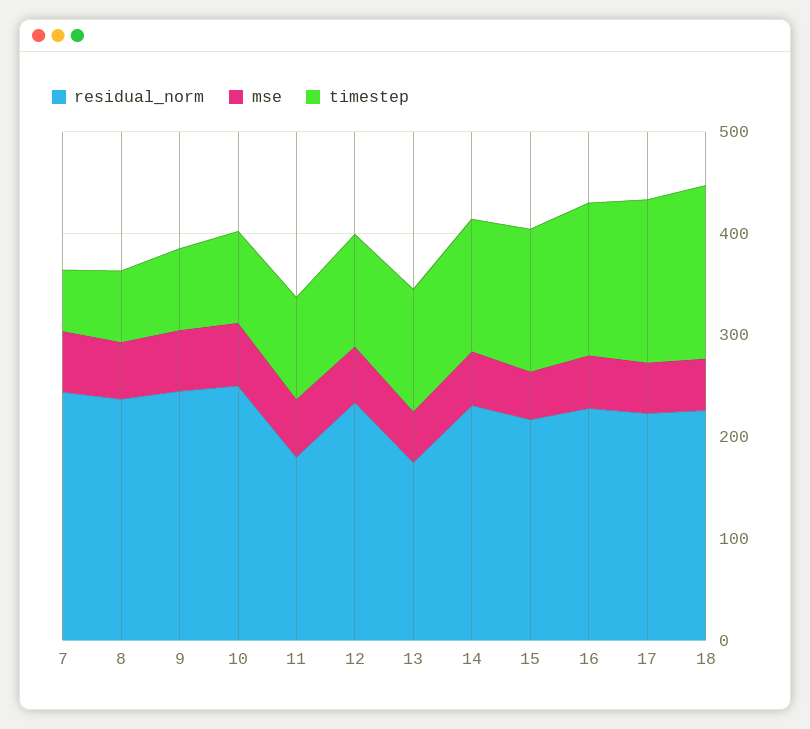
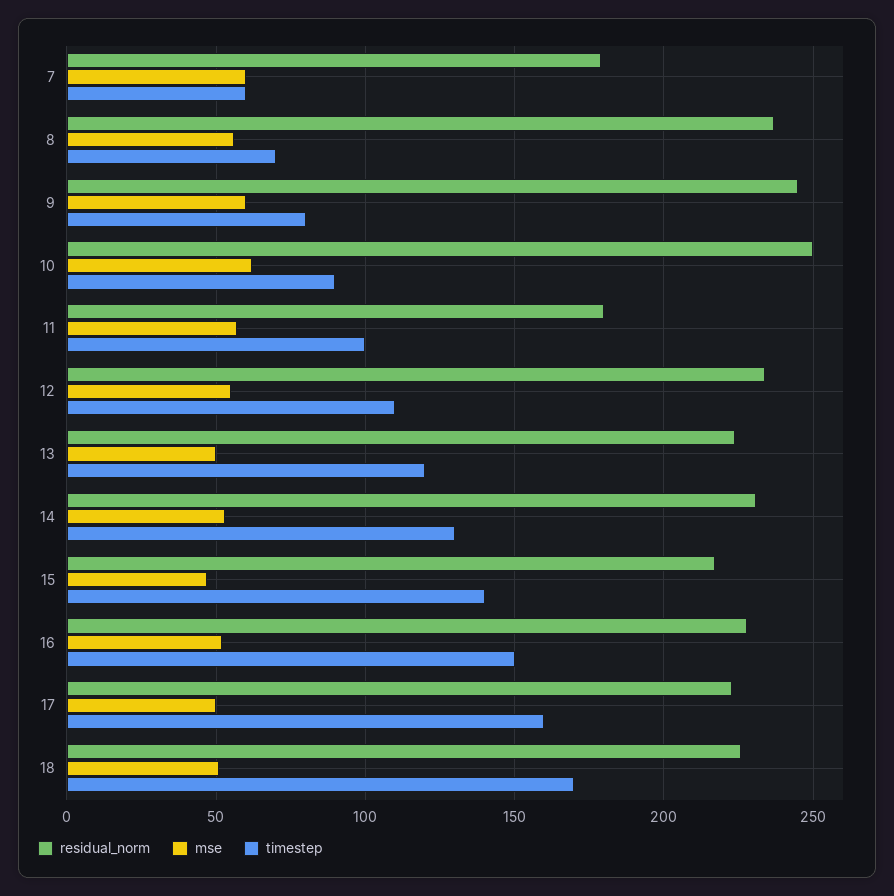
residual_norm, 7: 240 -> 180
residual_norm, 13: 180 -> 225

